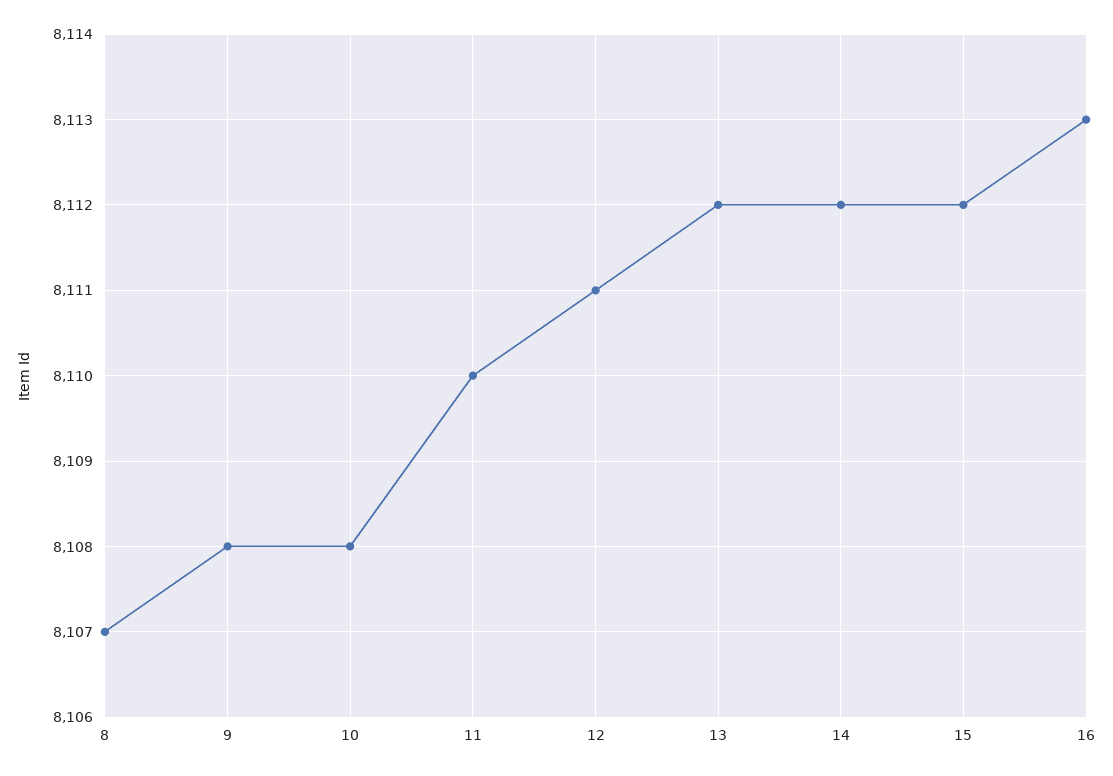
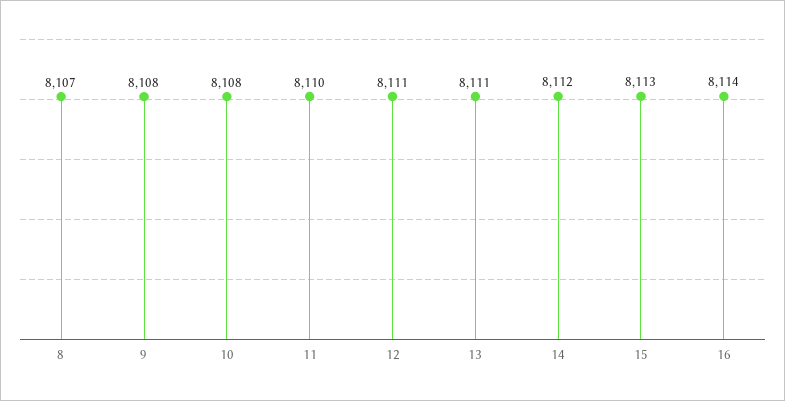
13: 8112 -> 8111
15: 8112 -> 8113
16: 8113 -> 8114

